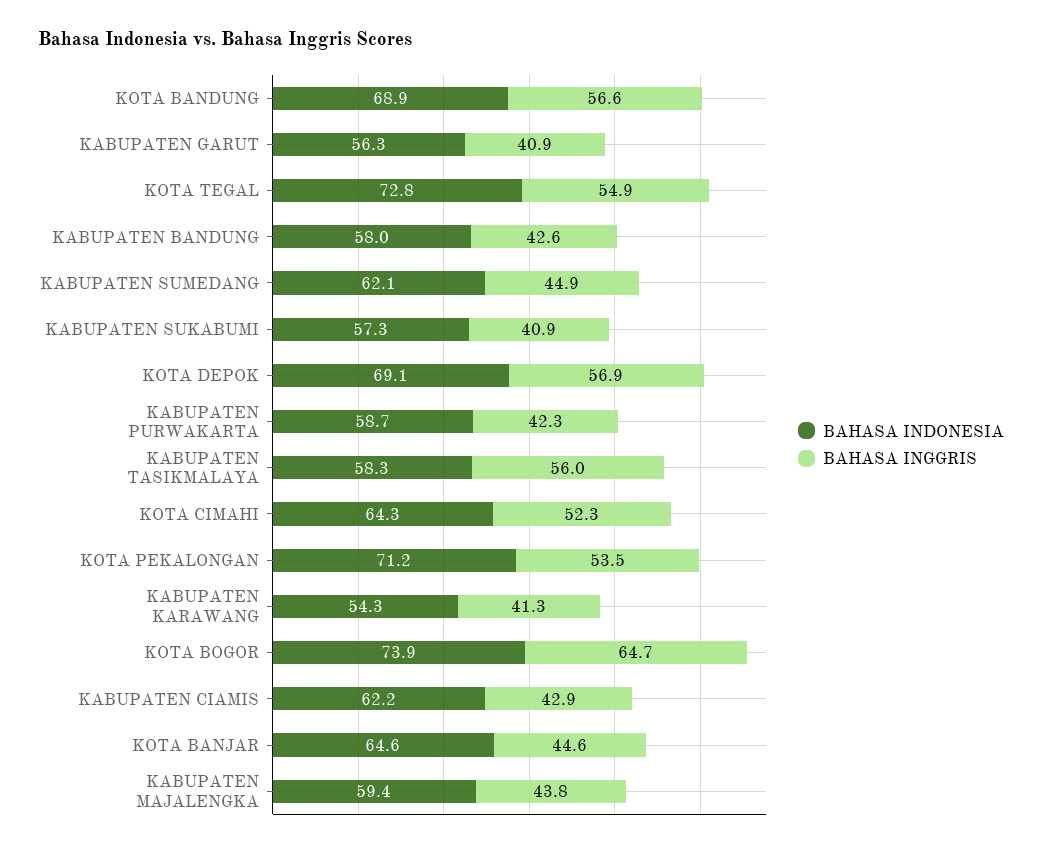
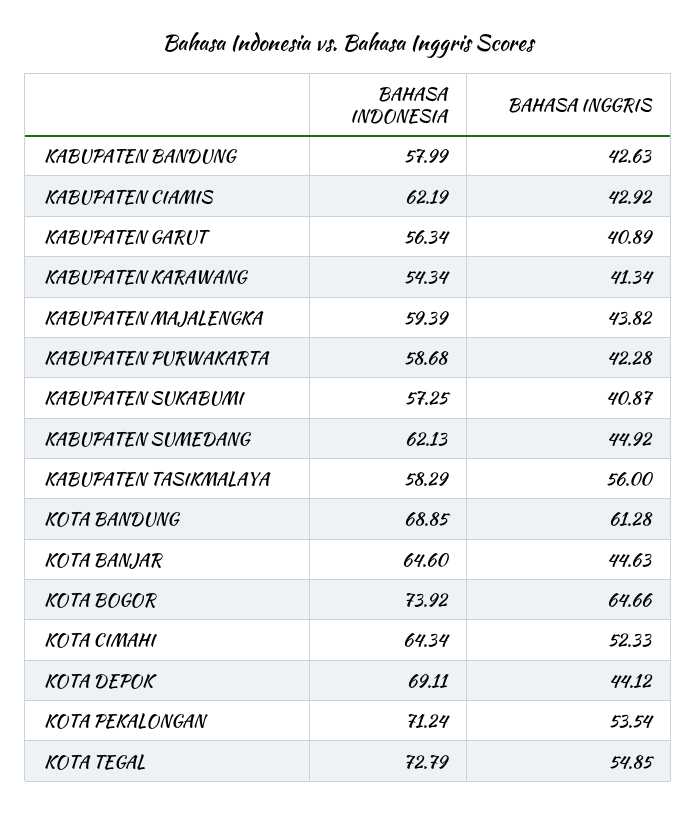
BAHASA INGGRIS, KOTA BANDUNG: 56.6 -> 61.28
BAHASA INGGRIS, KOTA DEPOK: 56.9 -> 44.12

